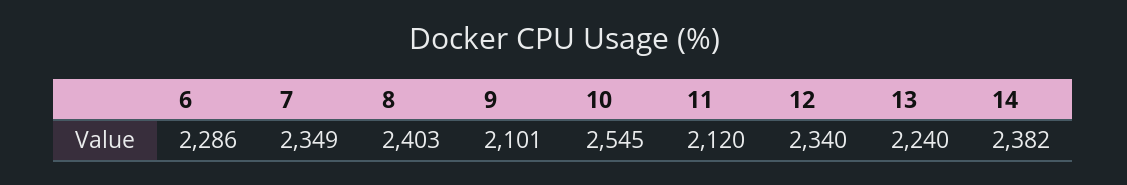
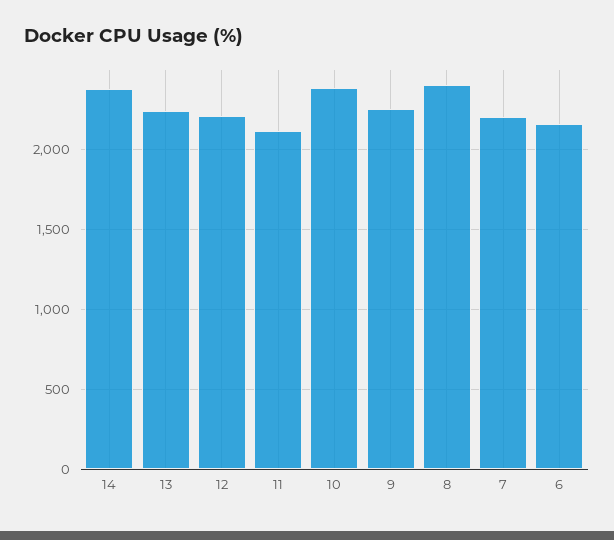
6: 2286 -> 2150
7: 2349 -> 2200
9: 2101 -> 2250
10: 2545 -> 2400
12: 2340 -> 2200

